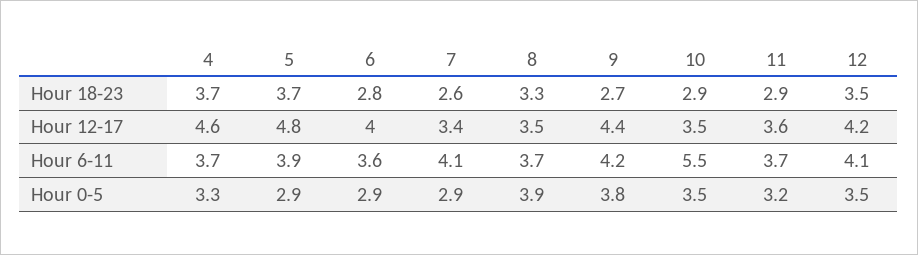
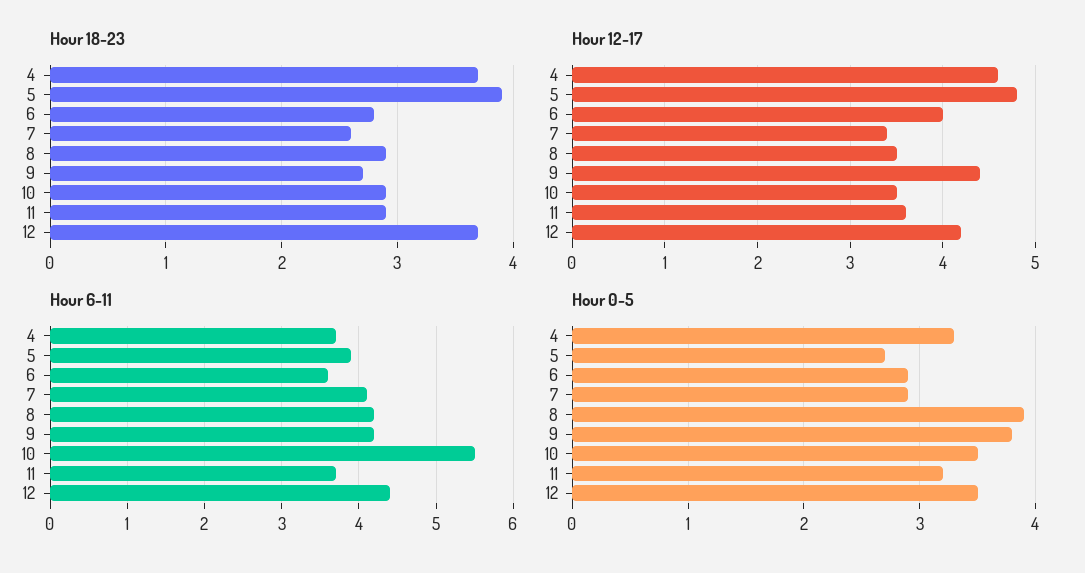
Hour 18-23, 5: 3.7 -> 3.9
Hour 18-23, 8: 3.3 -> 2.9
Hour 18-23, 12: 3.5 -> 3.7
Hour 6-11, 8: 3.7 -> 4.2
Hour 6-11, 12: 4.1 -> 4.4
Hour 0-5, 5: 2.9 -> 2.7

